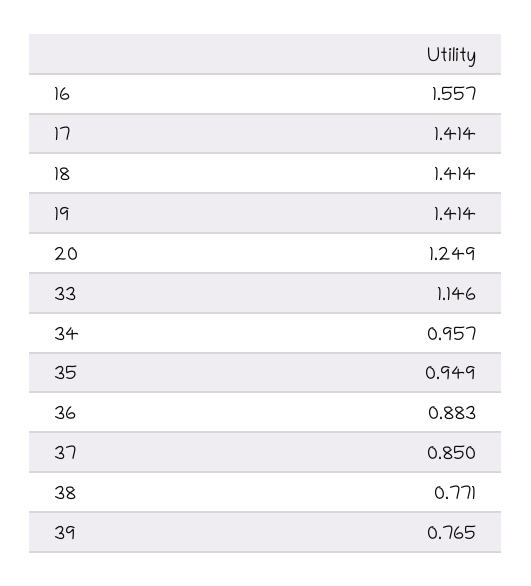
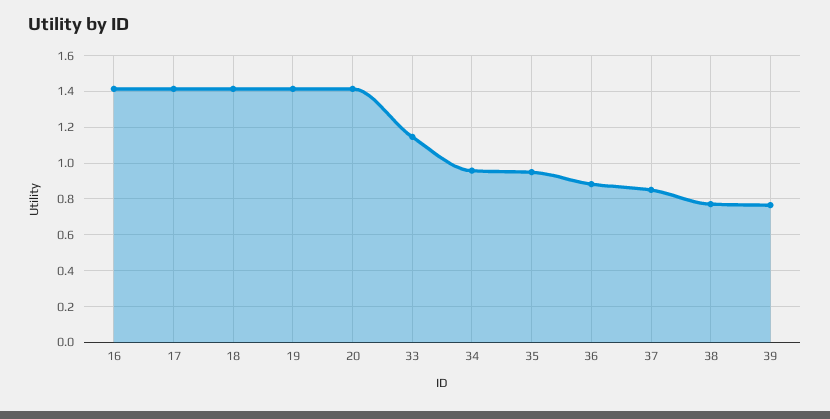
16: 1.557 -> 1.4
20: 1.249 -> 1.4

